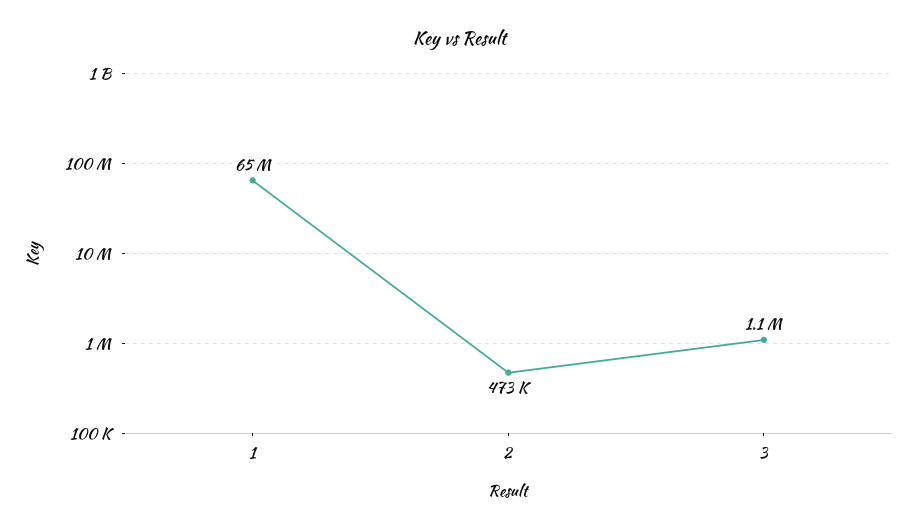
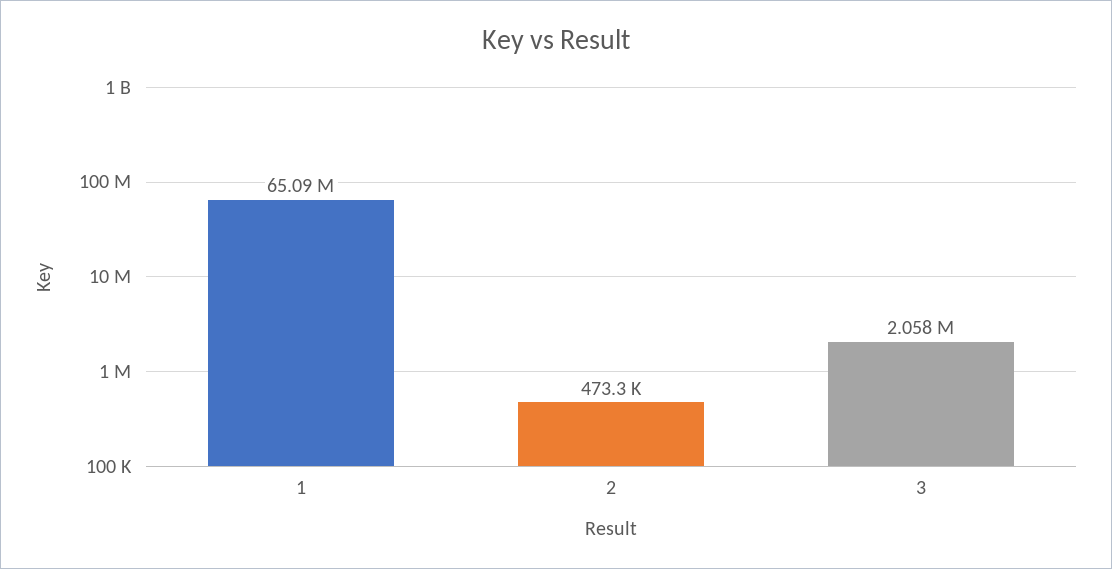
3: 1100000 -> 2058000

